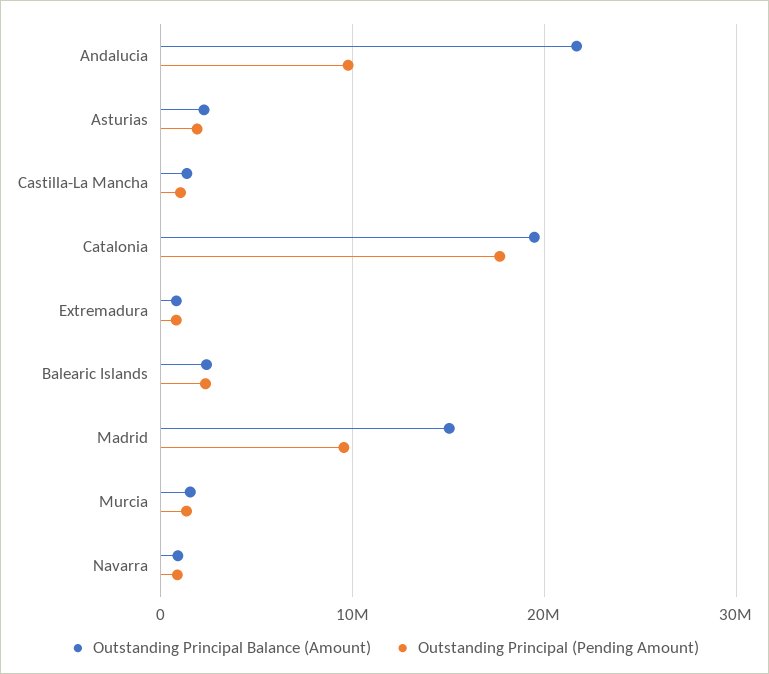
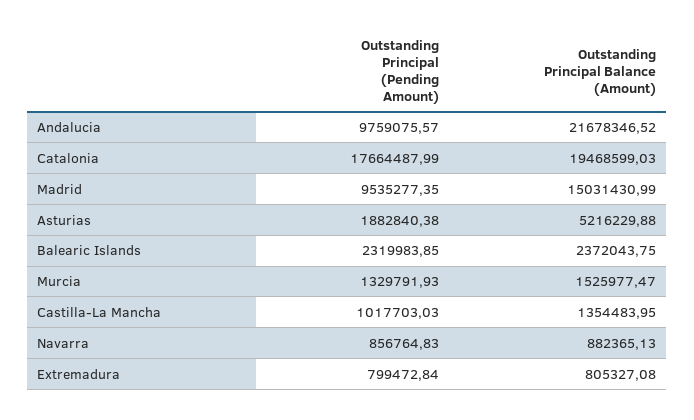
Outstanding Principal Balance (Amount), Asturias: 2000000 -> 5216229.88

